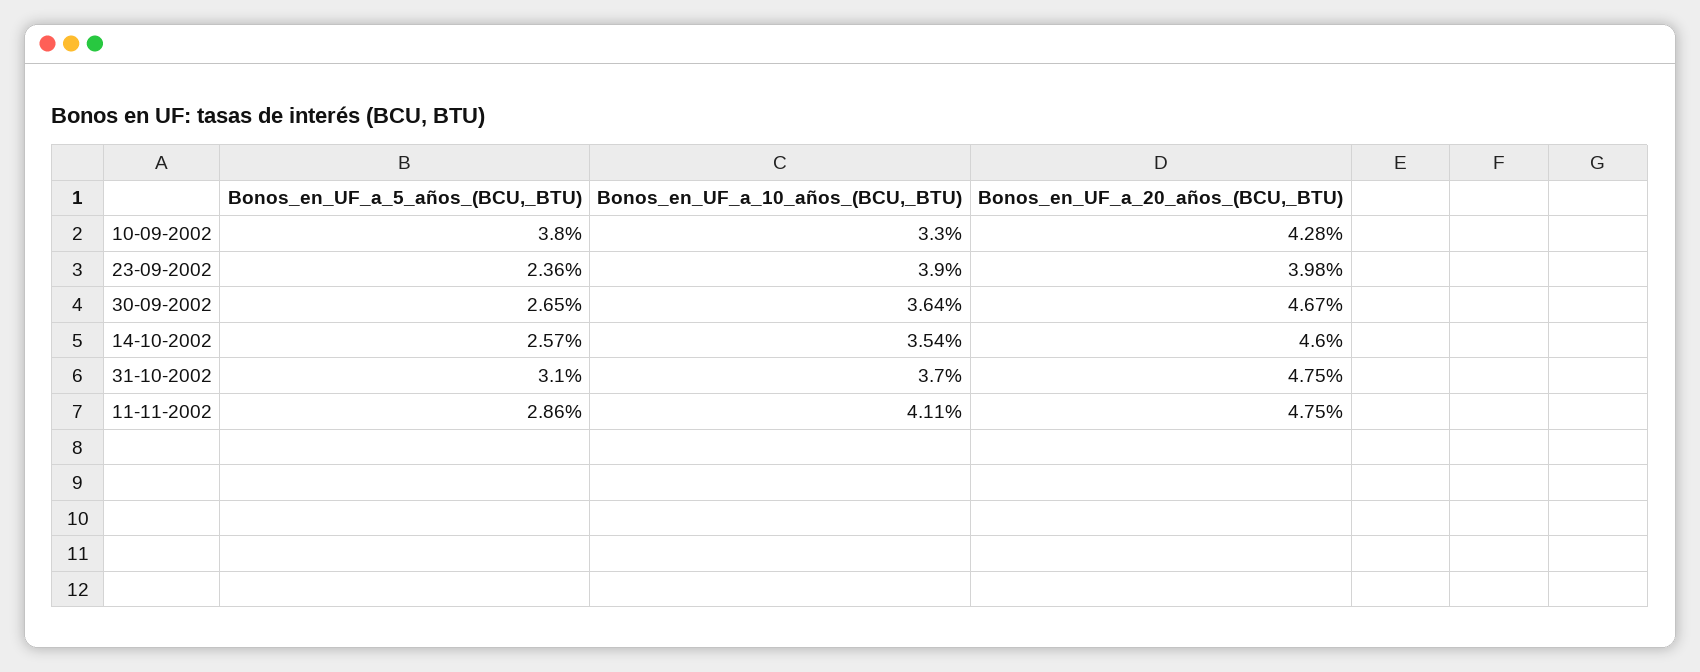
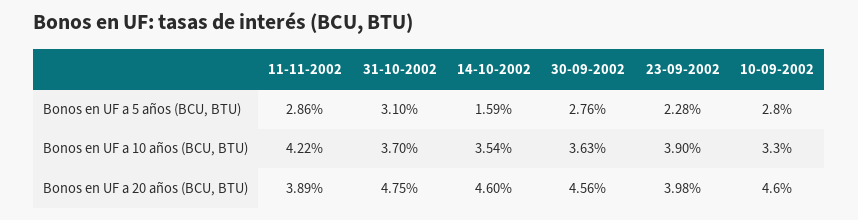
Bonos_en_UF_a_5_años_(BCU,_BTU), 10-09-2002: 3.8 -> 2.8
Bonos_en_UF_a_20_años_(BCU,_BTU), 10-09-2002: 4.28 -> 4.6
Bonos_en_UF_a_5_años_(BCU,_BTU), 23-09-2002: 2.36 -> 2.28
Bonos_en_UF_a_5_años_(BCU,_BTU), 30-09-2002: 2.65 -> 2.76
Bonos_en_UF_a_10_años_(BCU,_BTU), 30-09-2002: 3.64 -> 3.63
Bonos_en_UF_a_20_años_(BCU,_BTU), 30-09-2002: 4.67 -> 4.56
Bonos_en_UF_a_5_años_(BCU,_BTU), 14-10-2002: 2.57 -> 1.59
Bonos_en_UF_a_10_años_(BCU,_BTU), 11-11-2002: 4.11 -> 4.22
Bonos_en_UF_a_20_años_(BCU,_BTU), 11-11-2002: 4.75 -> 3.89

